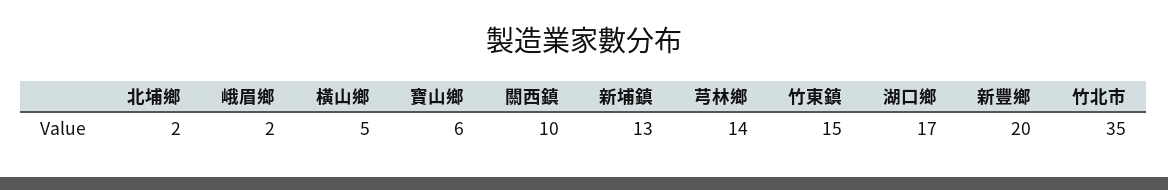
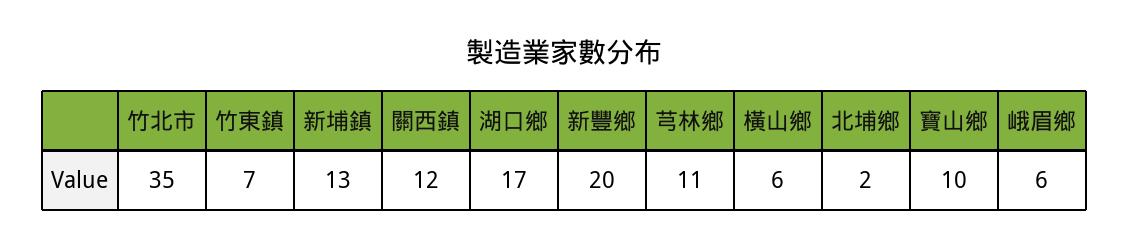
峨眉鄉: 2 -> 6
橫山鄉: 5 -> 6
寶山鄉: 6 -> 10
關西鎮: 10 -> 12
芎林鄉: 14 -> 11
竹東鎮: 15 -> 7

